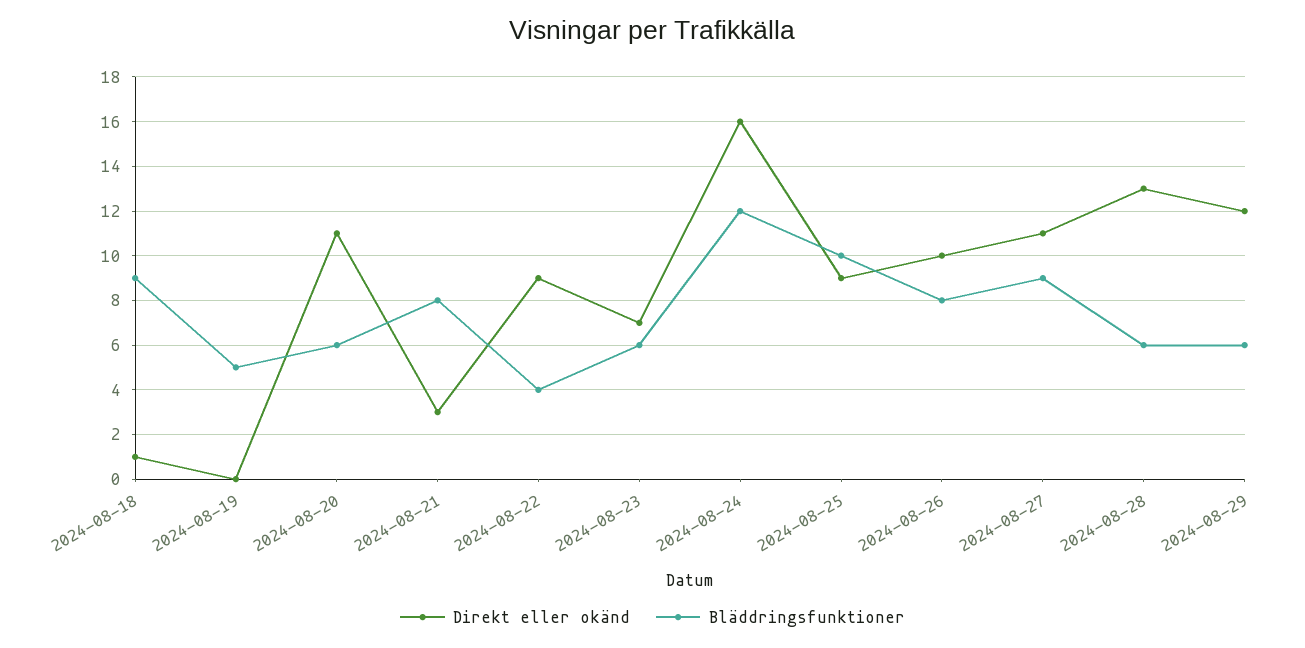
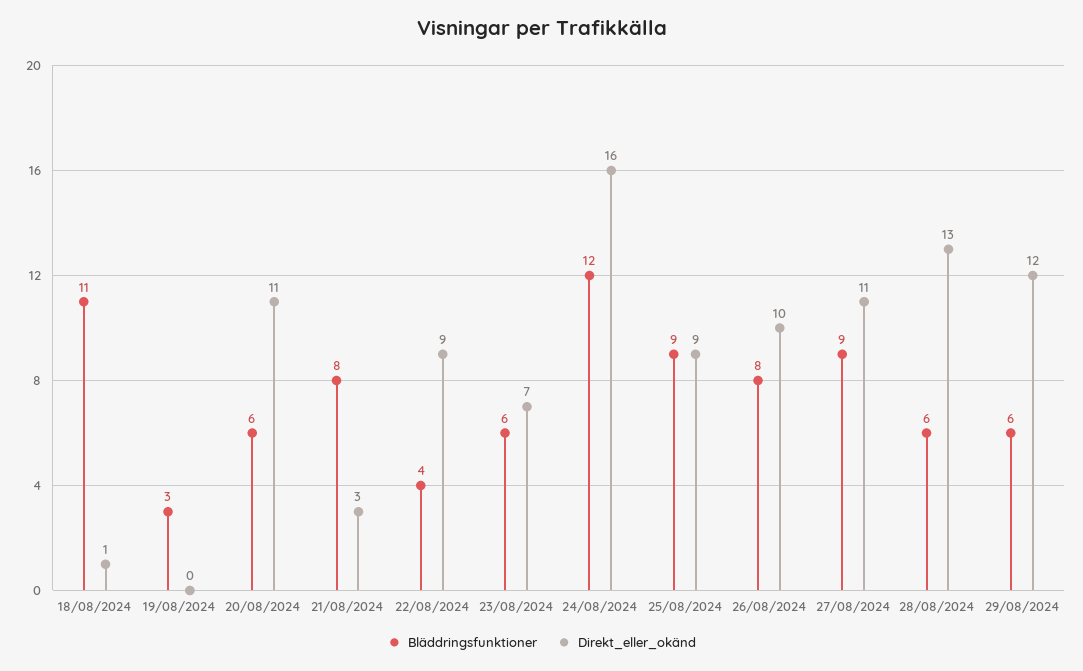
Bläddringsfunktioner, 2024-08-18: 9 -> 11
Bläddringsfunktioner, 2024-08-19: 5 -> 3
Bläddringsfunktioner, 2024-08-25: 10 -> 9

